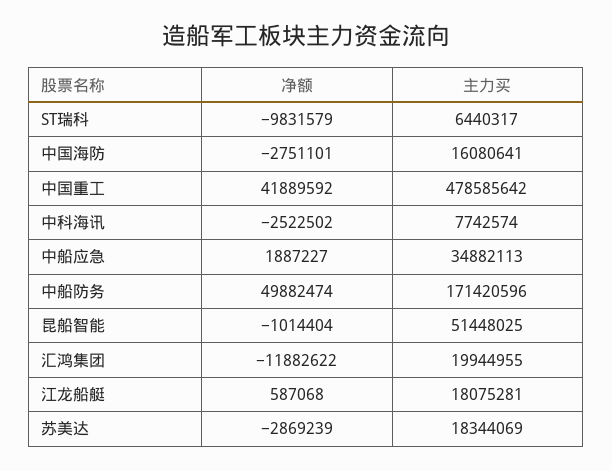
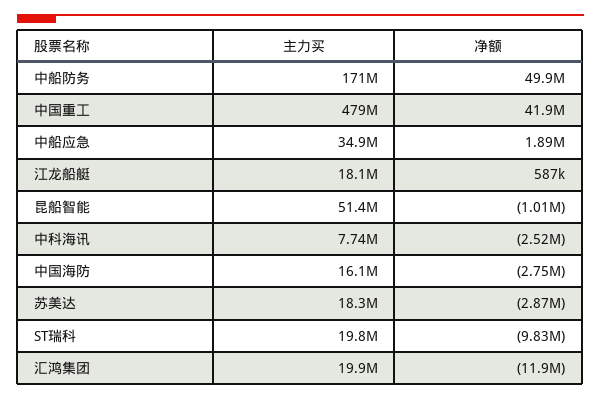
主力买, ST瑞科: 6440317 -> 19800000

